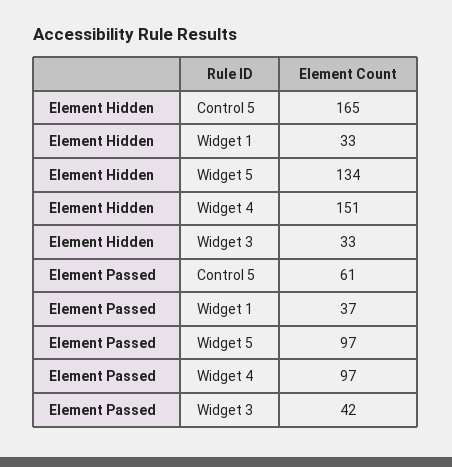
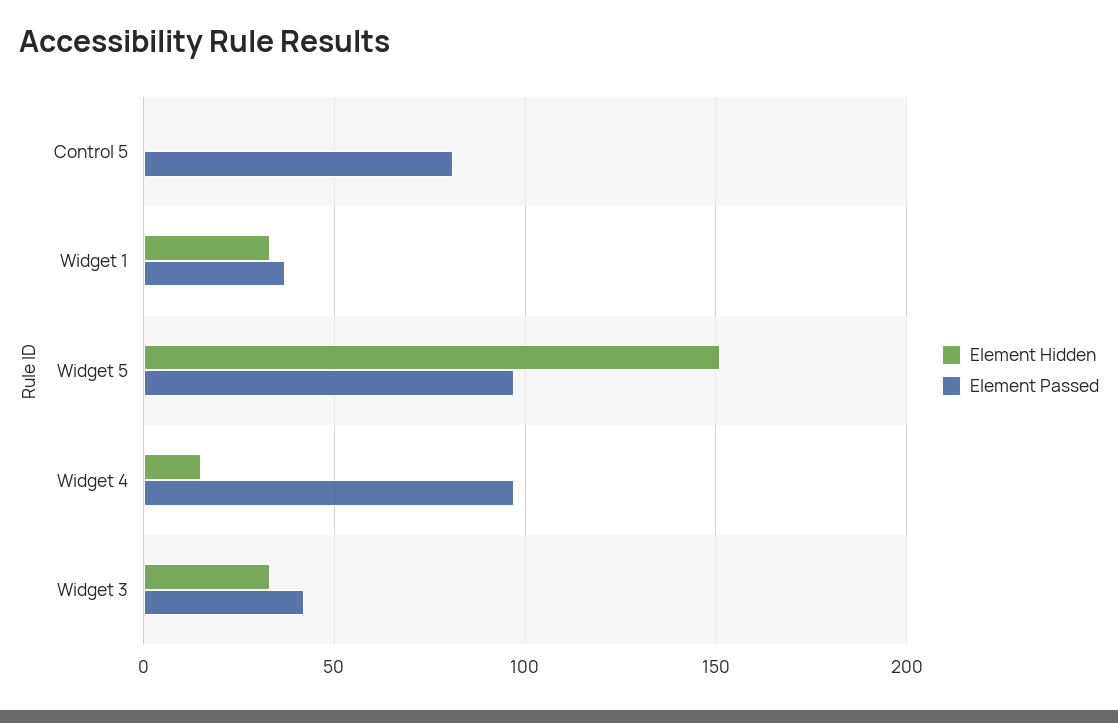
Element Hidden, Control 5: 165 -> 0
Element Hidden, Widget 5: 134 -> 150
Element Hidden, Widget 4: 151 -> 15
Element Passed, Control 5: 61 -> 80

